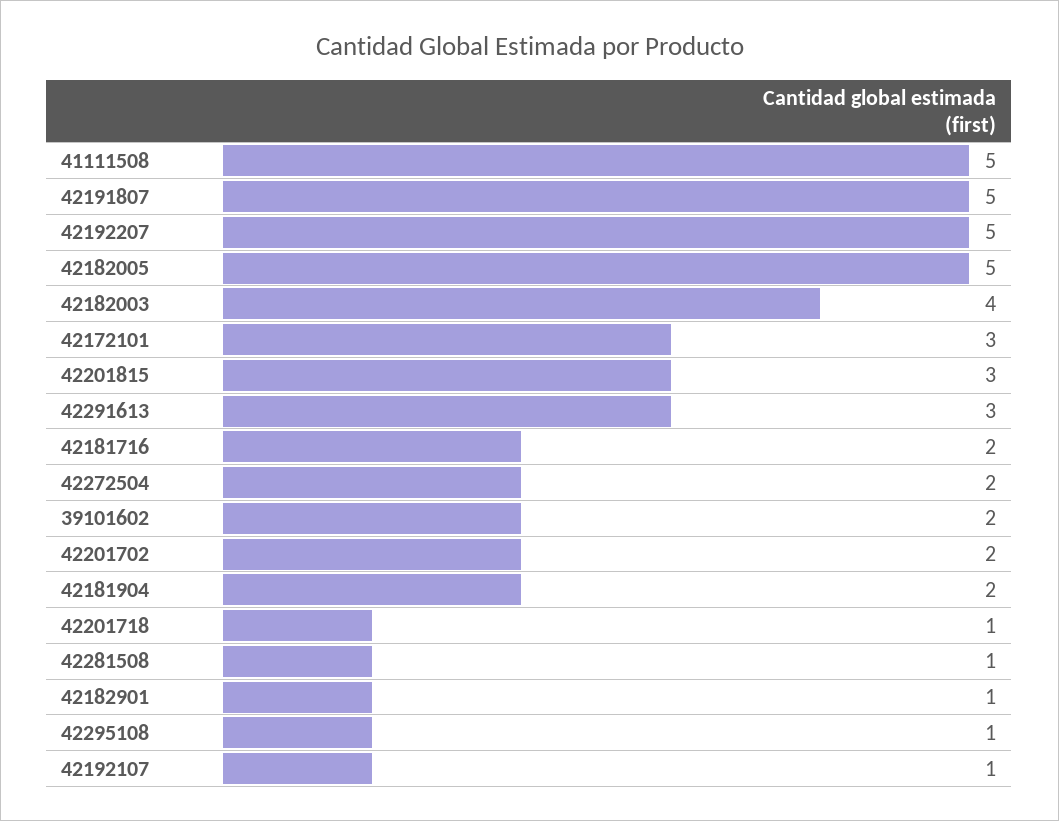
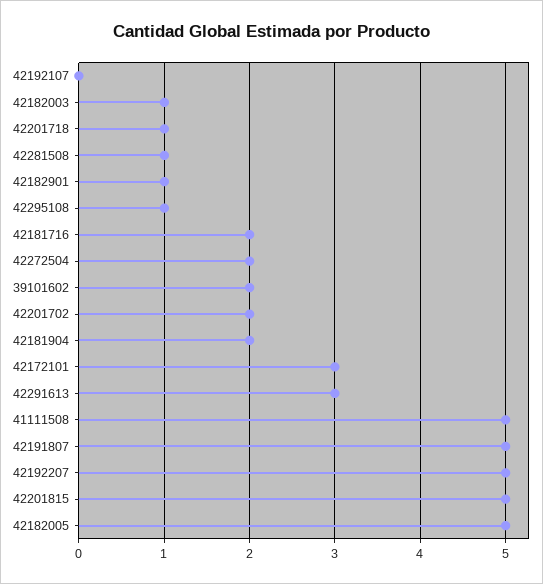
42182003: 4 -> 1
42201815: 3 -> 5
42192107: 1 -> 0

